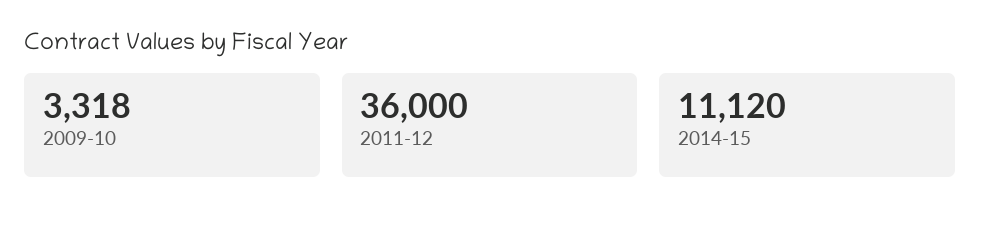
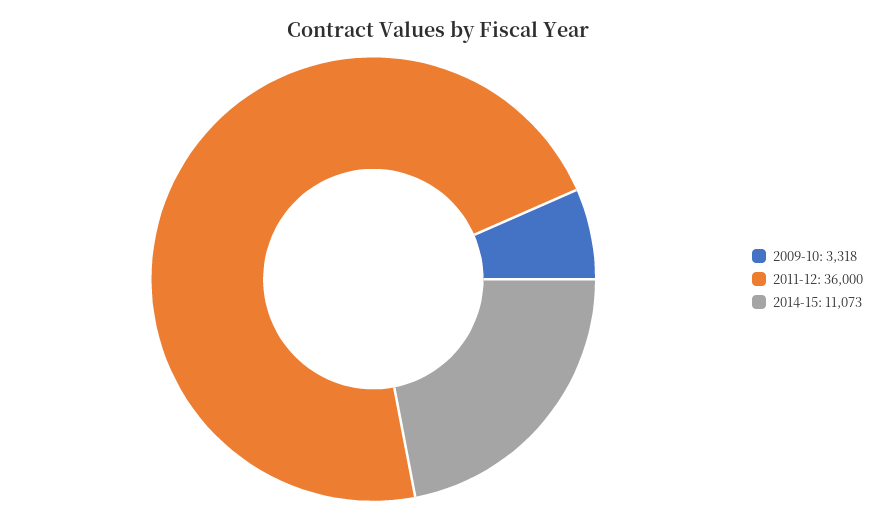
2014-15: 11120 -> 11073

